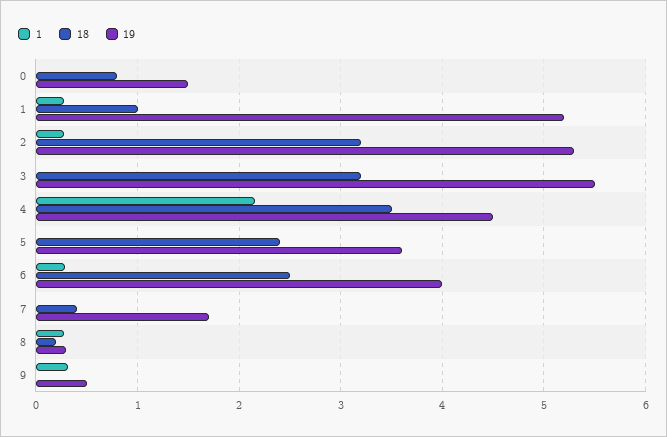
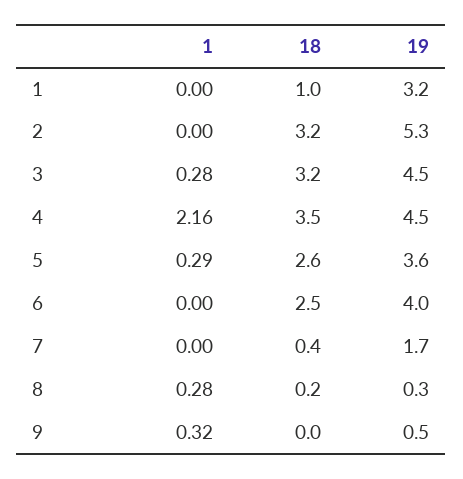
1, 0: 0 -> none
18, 0: 0.8 -> none
19, 0: 1.5 -> none
1, 1: 0.3 -> 0
19, 1: 5.2 -> 3.2
1, 2: 0.3 -> 0
1, 3: 0 -> 0.28
19, 3: 5.5 -> 4.5
1, 5: 0 -> 0.29
18, 5: 2.4 -> 2.6
1, 6: 0.3 -> 0

